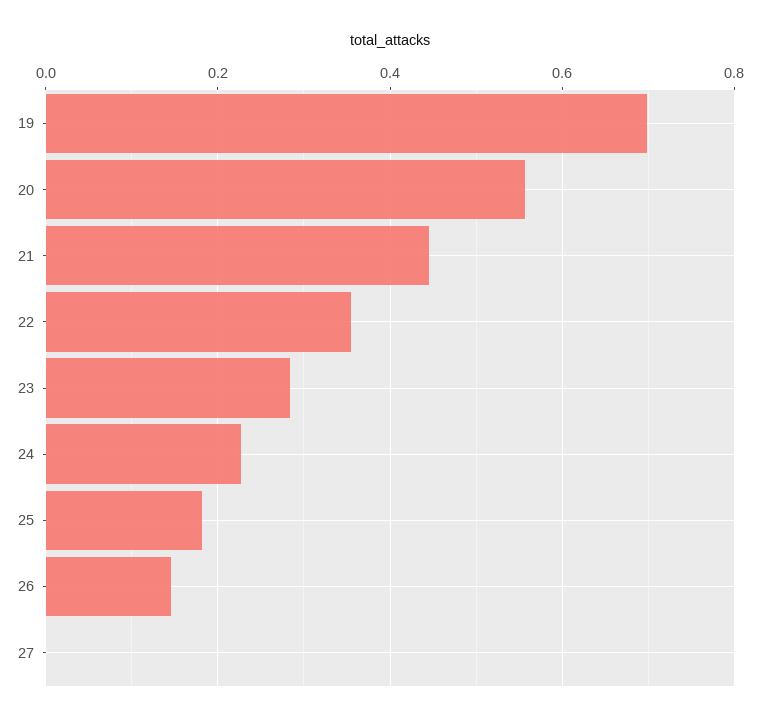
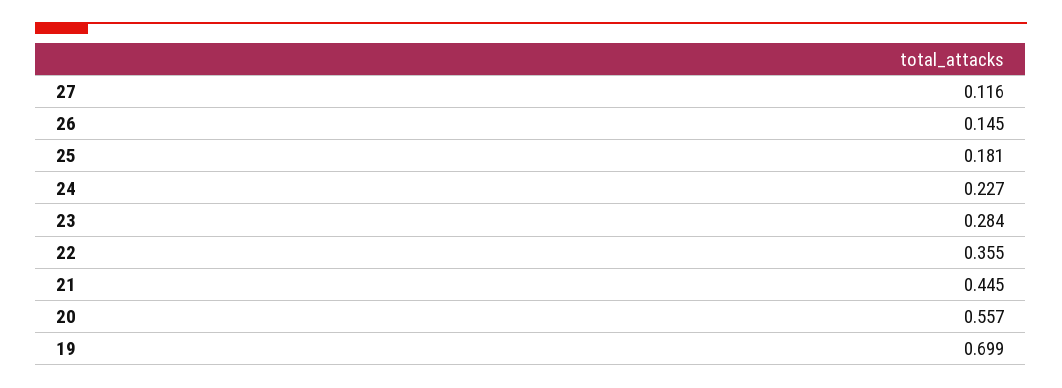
27: 0 -> 0.116

